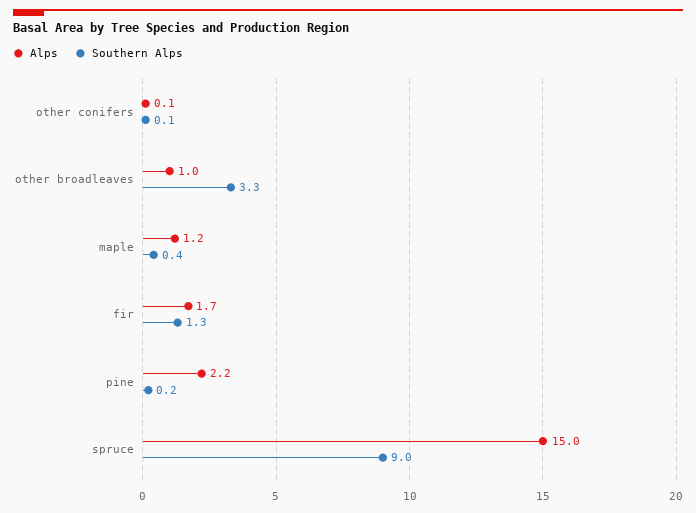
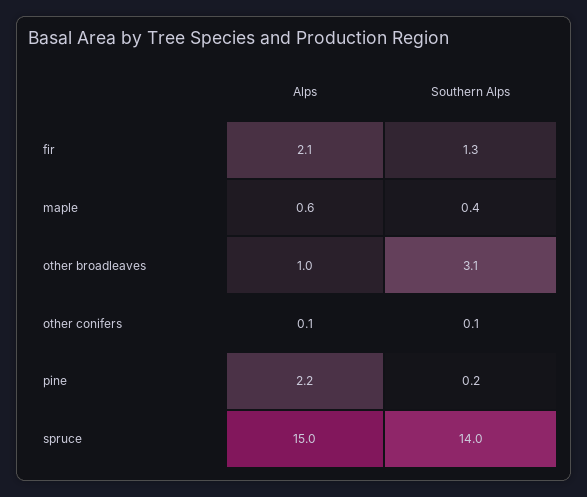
Southern Alps, other broadleaves: 3.3 -> 3.1
Alps, maple: 1.2 -> 0.6
Alps, fir: 1.7 -> 2.1
Southern Alps, spruce: 9 -> 14

